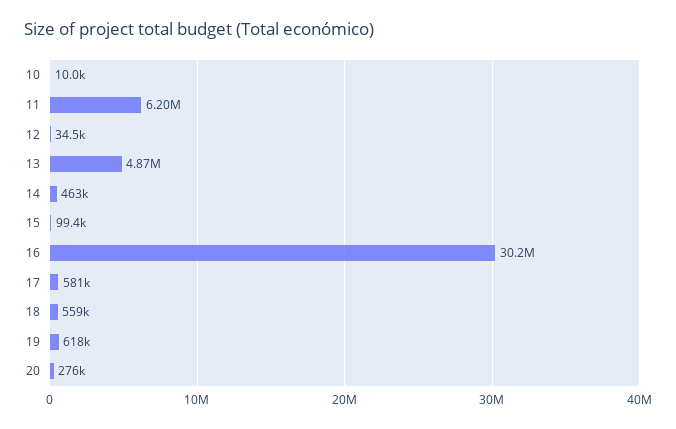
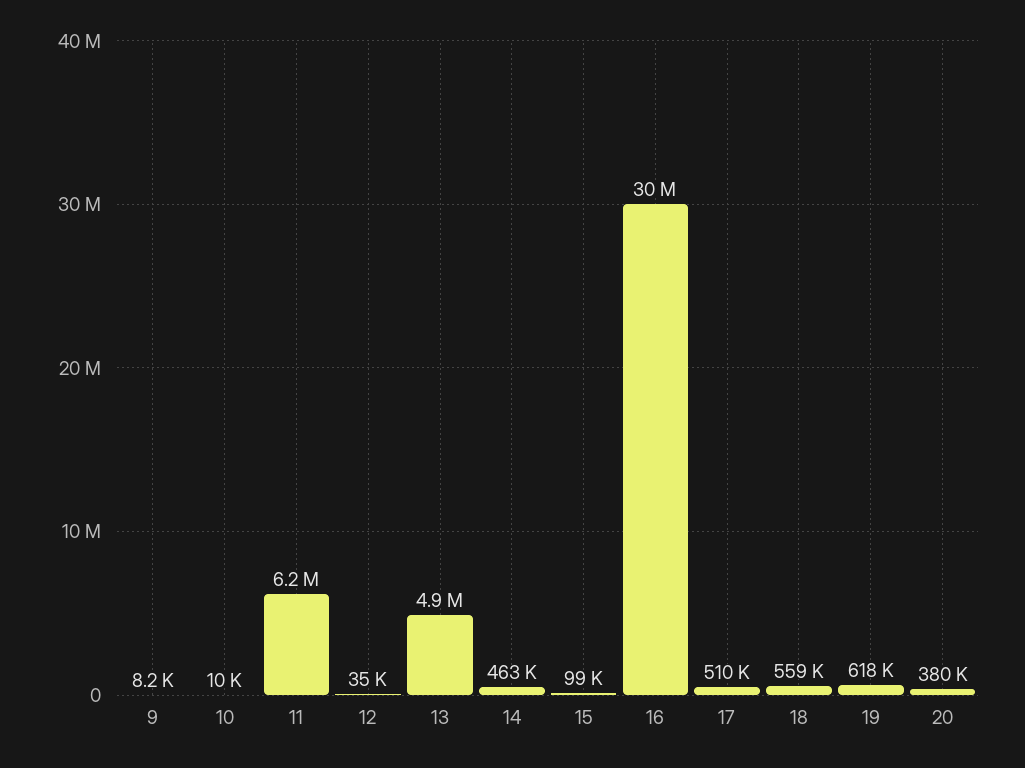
17: 581000 -> 510000
20: 276000 -> 380000
9: none -> 8200

